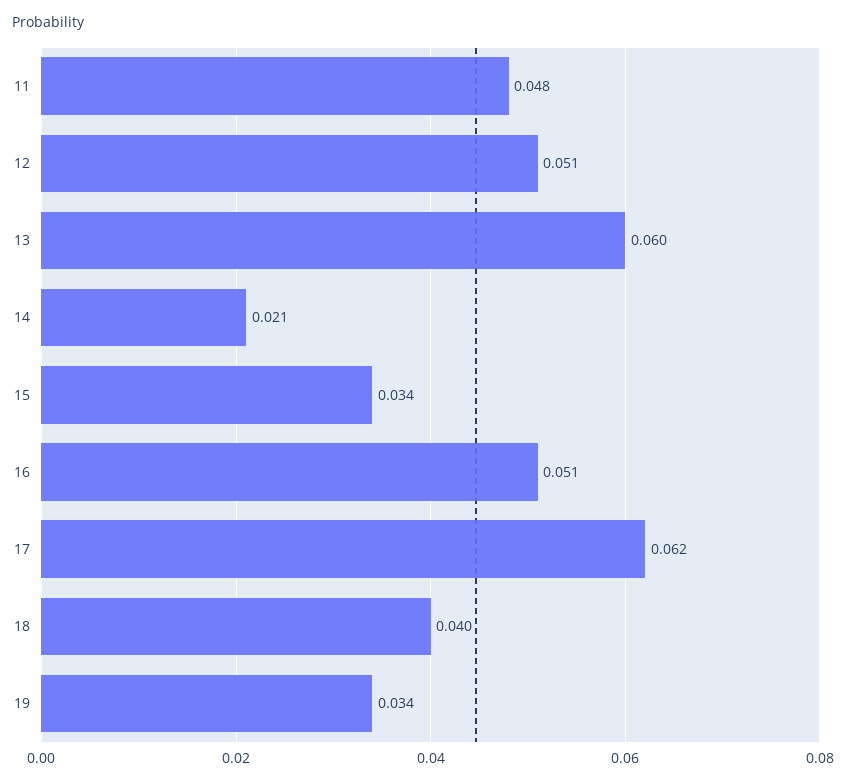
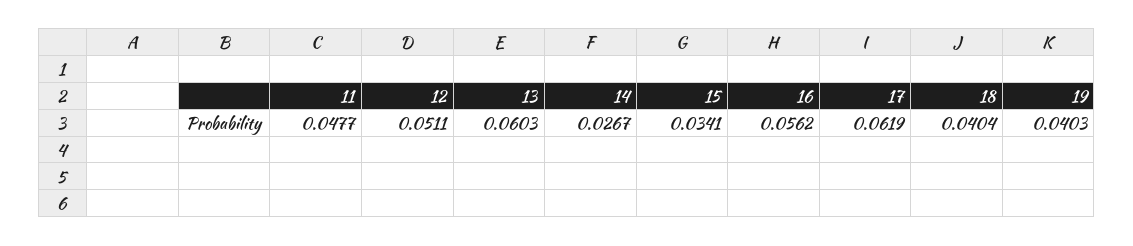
14: 0.021 -> 0.0267
16: 0.051 -> 0.0562
19: 0.034 -> 0.0403

